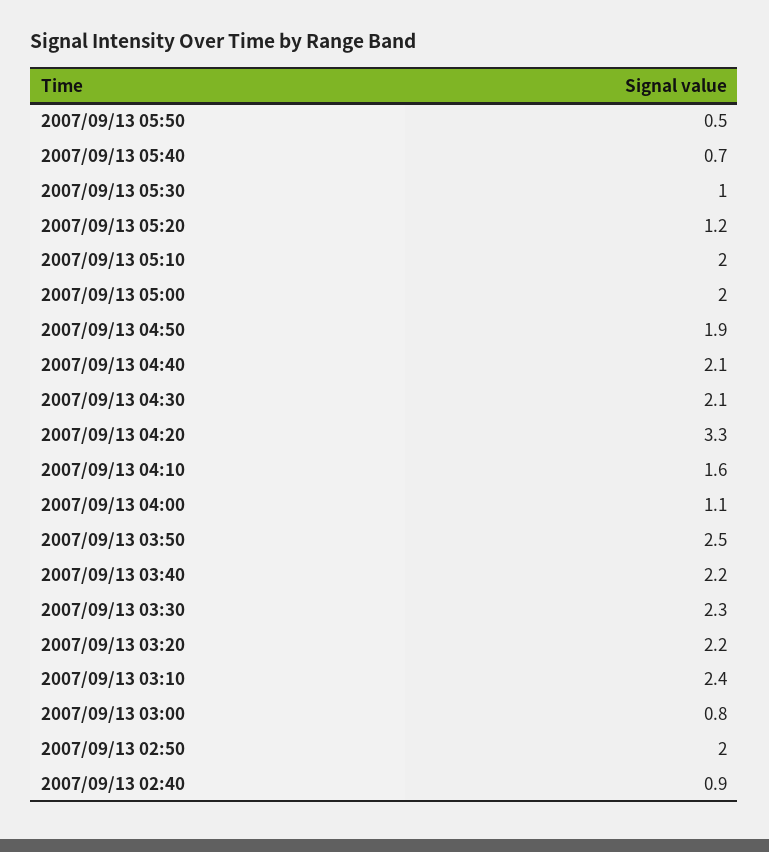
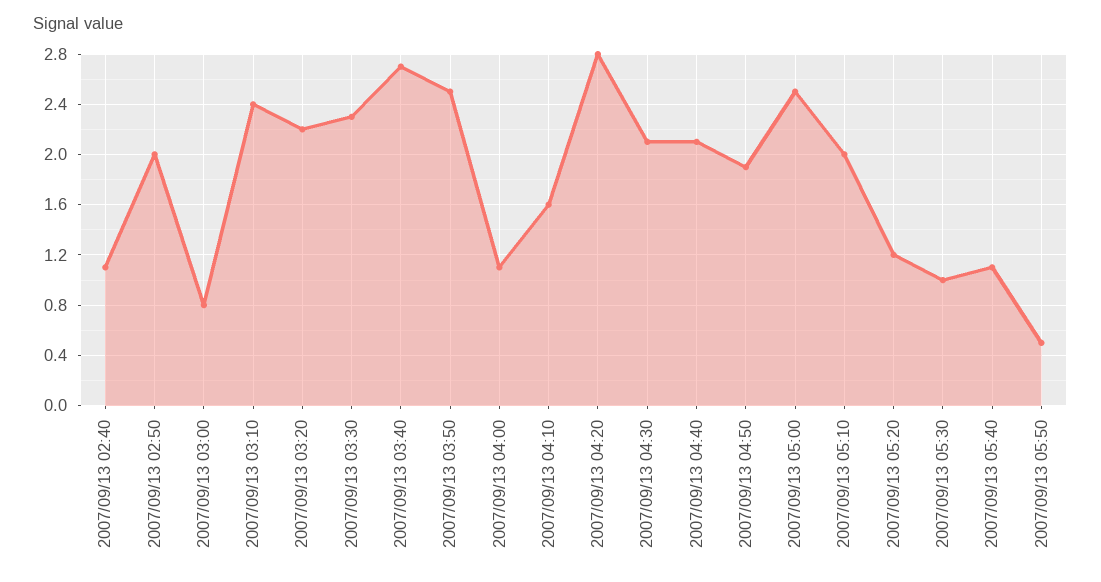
2007/09/13 05:40: 0.7 -> 1.1
2007/09/13 05:00: 2 -> 2.5
2007/09/13 04:20: 3.3 -> 2.8
2007/09/13 03:40: 2.2 -> 2.7
2007/09/13 02:40: 0.9 -> 1.1

